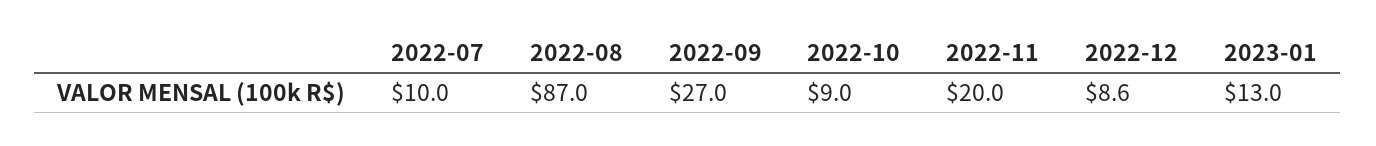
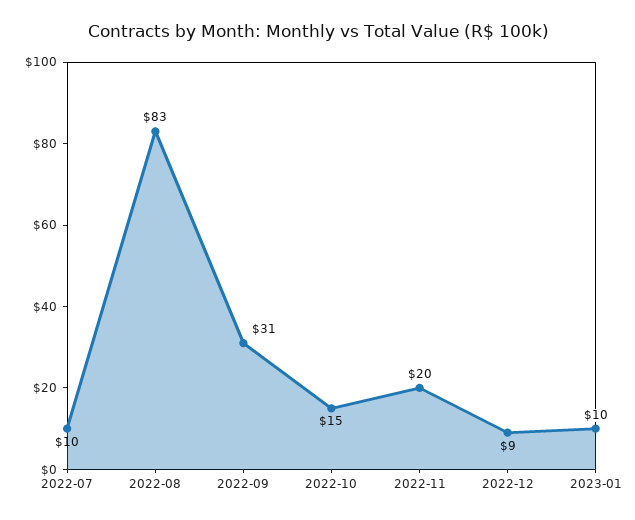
2022-08: 87 -> 83
2022-09: 27 -> 31
2022-10: 9 -> 15
2023-01: 13 -> 10

